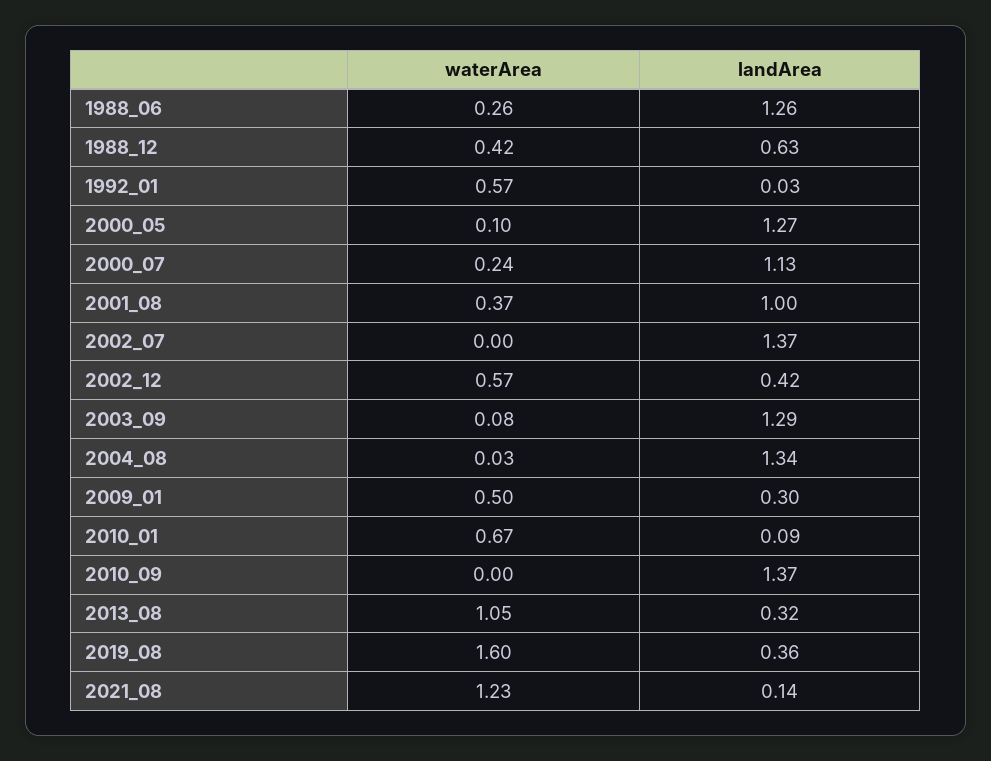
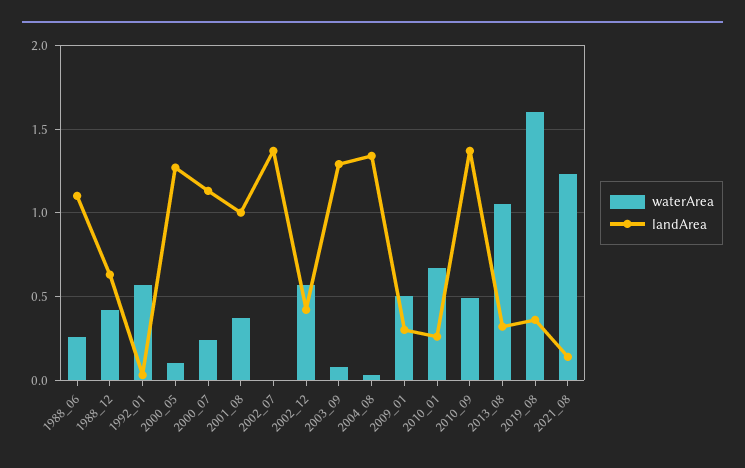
landArea, 1988_06: 1.26 -> 1.1
landArea, 2010_01: 0.09 -> 0.25
waterArea, 2010_09: 0 -> 0.5

